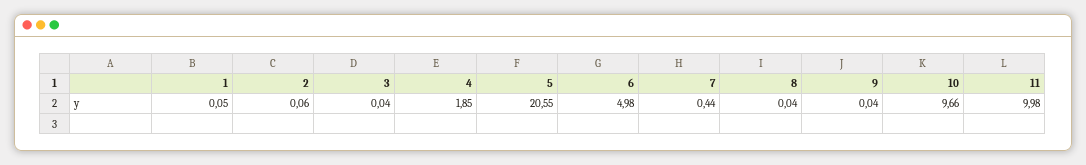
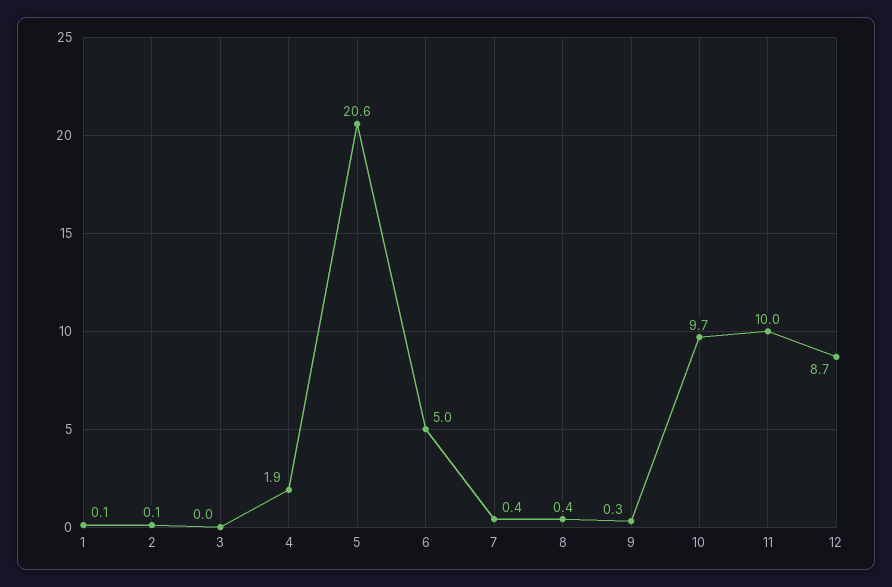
8: 0.04 -> 0.4
9: 0.04 -> 0.3
12: none -> 8.7

